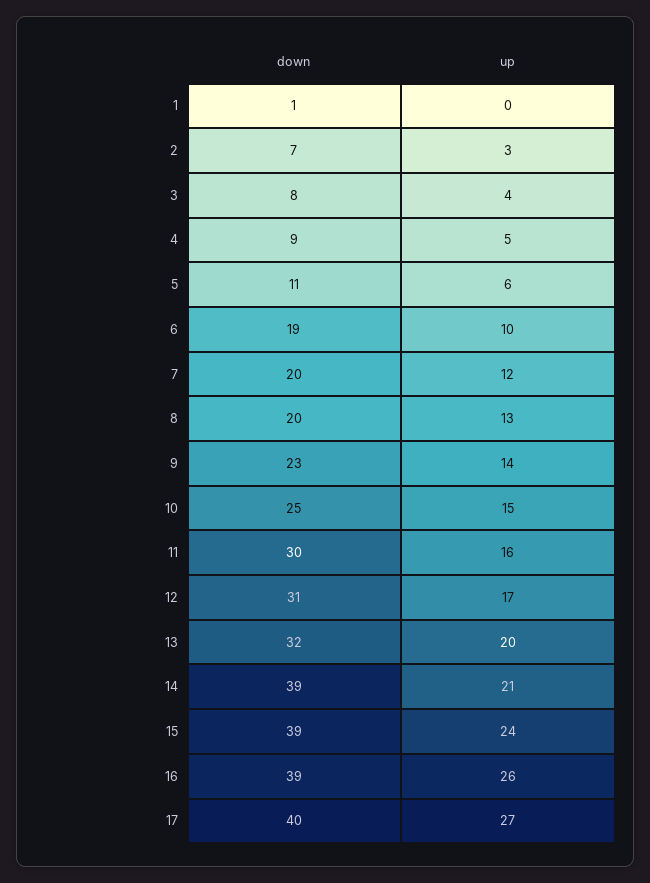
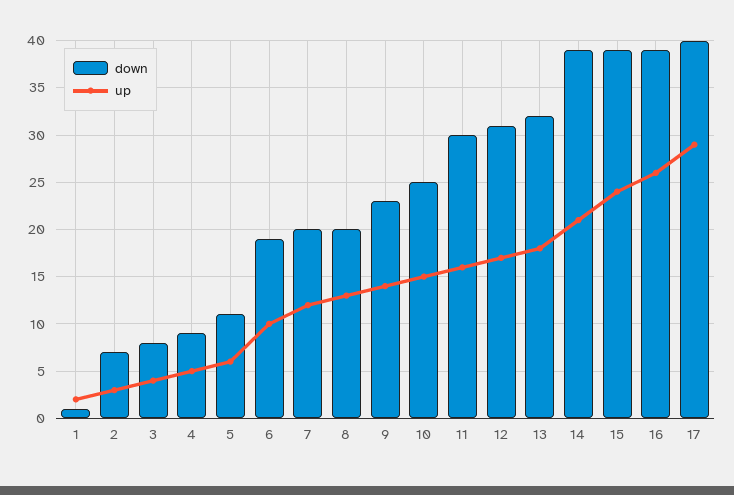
up, 1: 0 -> 2
up, 13: 20 -> 18
up, 17: 27 -> 29

